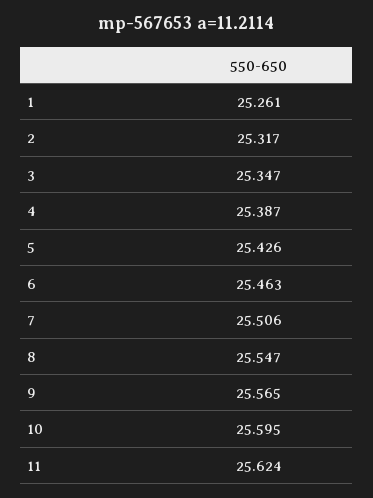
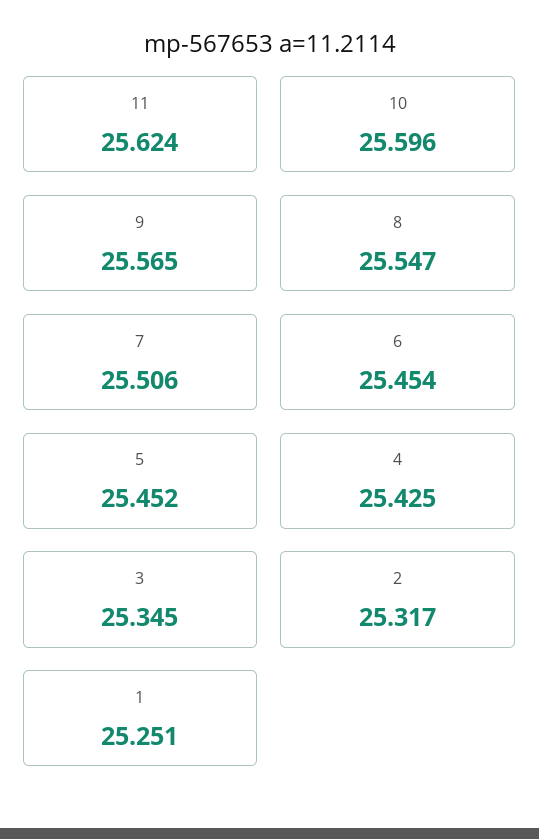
1: 25.261 -> 25.251
3: 25.347 -> 25.345
4: 25.387 -> 25.425
5: 25.426 -> 25.452
6: 25.463 -> 25.454
10: 25.595 -> 25.596

